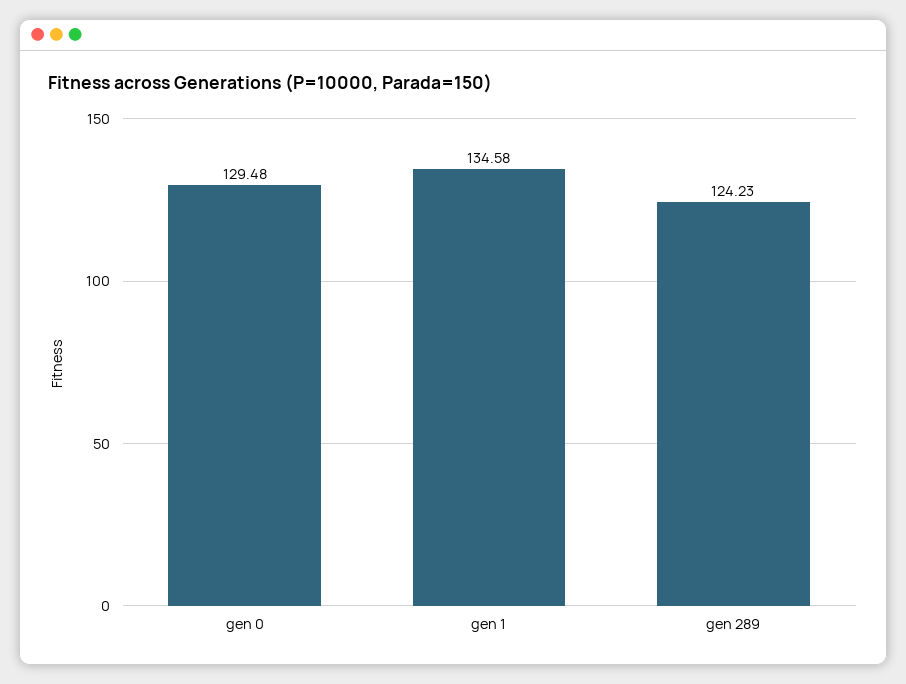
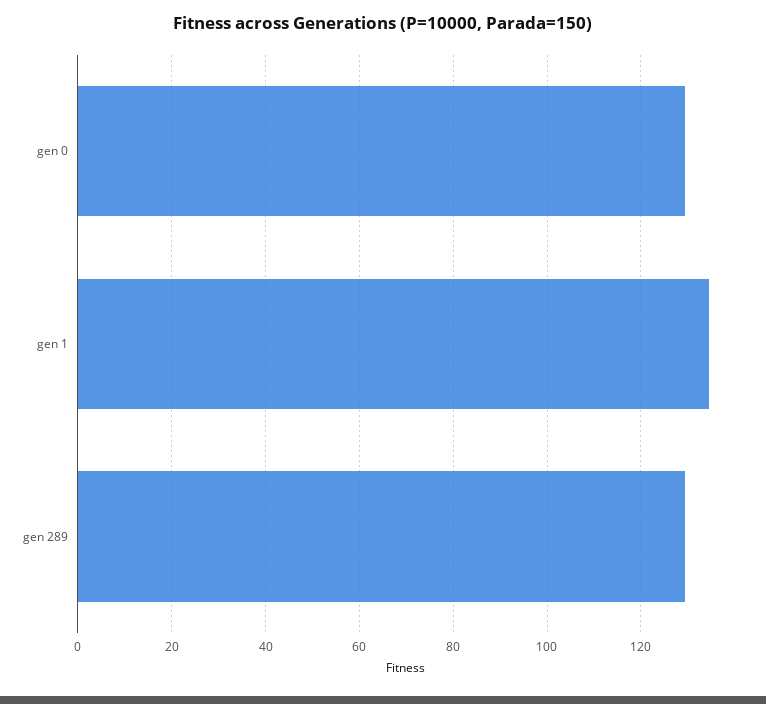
gen 289: 124.23 -> 130

